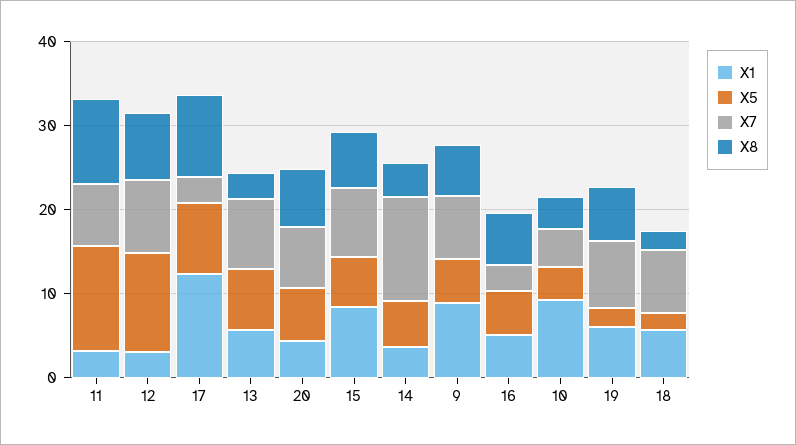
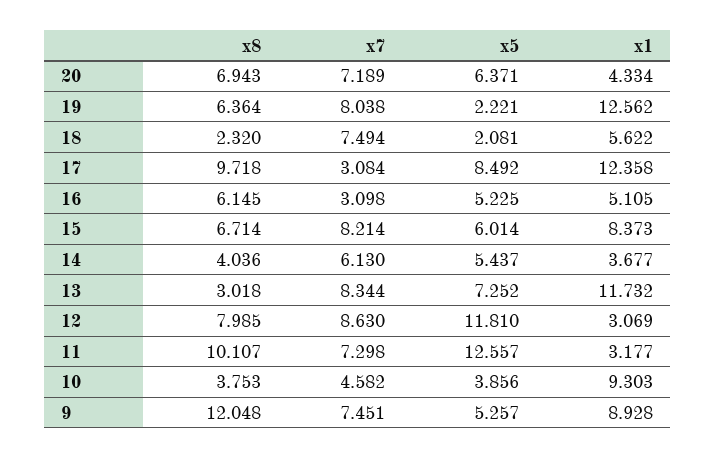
X1, 13: 6 -> 11.732
X7, 14: 12 -> 6.13
X8, 9: 6 -> 12.048
X1, 19: 6 -> 12.562

